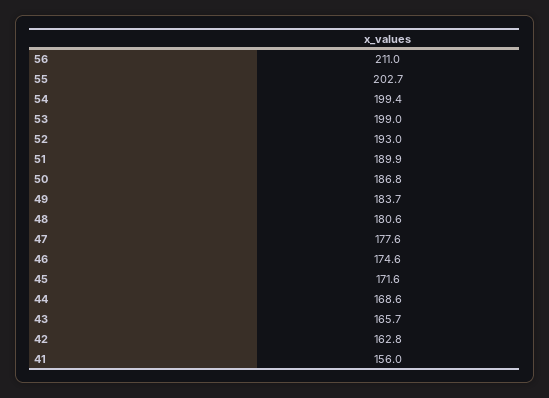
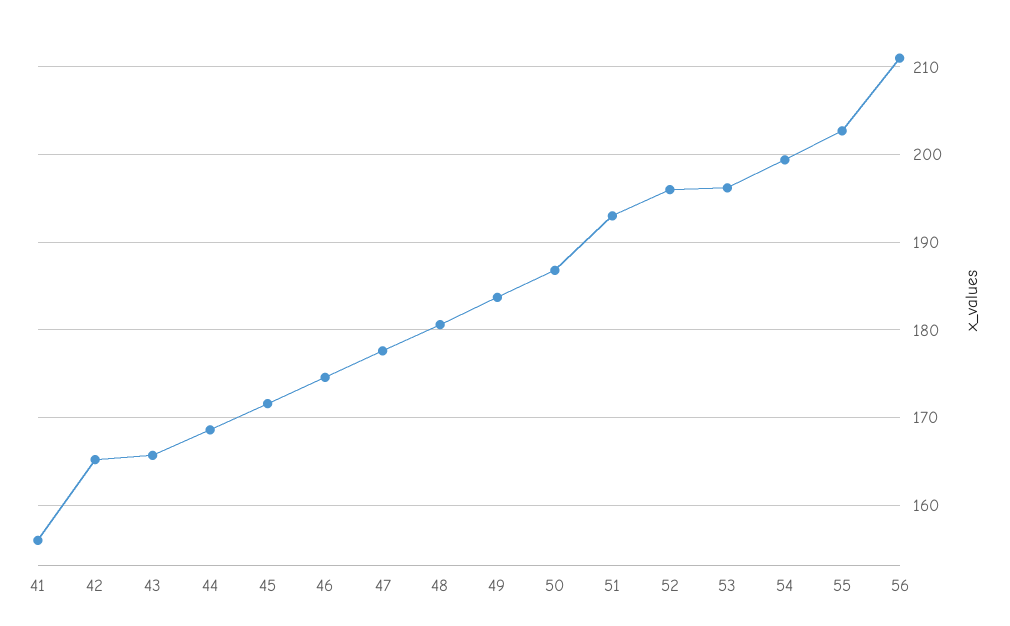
53: 199 -> 196
52: 193 -> 196
51: 189.9 -> 193
42: 162.8 -> 165

